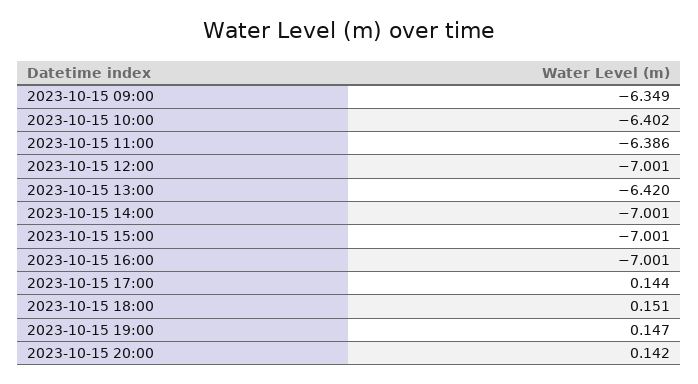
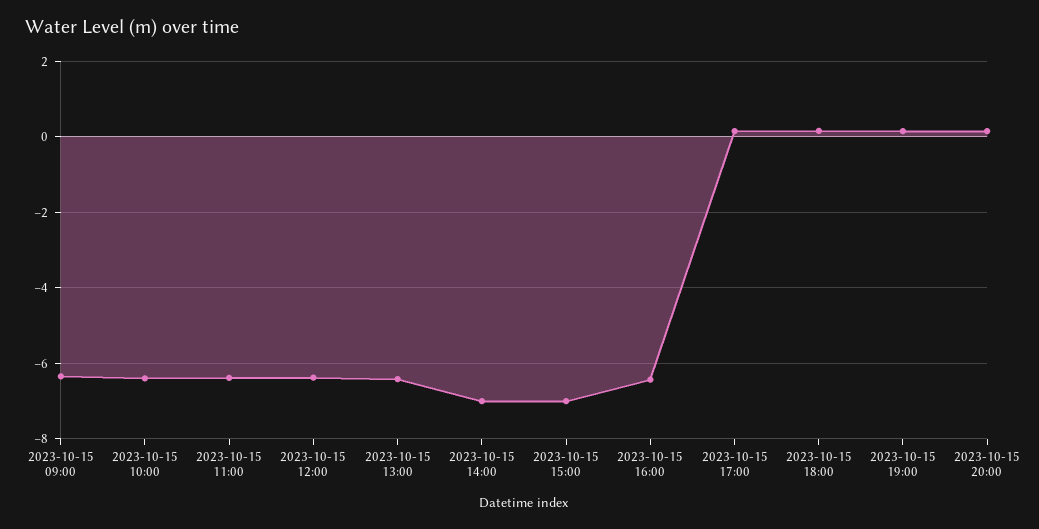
2023-10-15 12:00: -7.001 -> -6.4
2023-10-15 16:00: -7.001 -> -6.4

